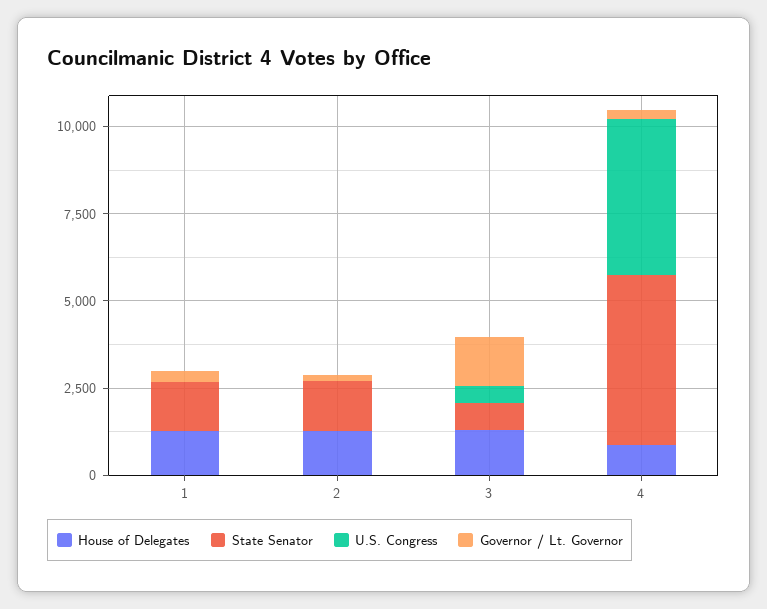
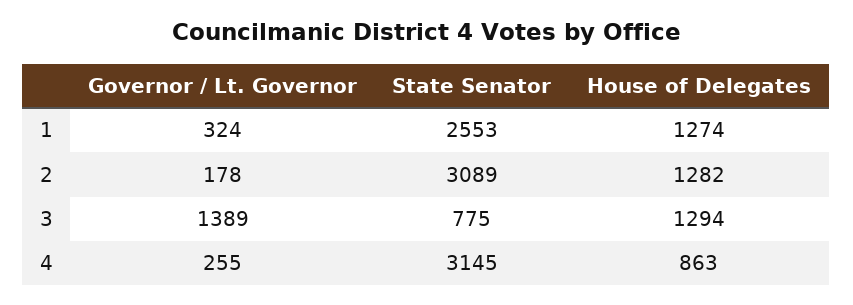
State Senator, 1: 1500 -> 2553
U.S. Congress, 1: 0 -> none
State Senator, 2: 1500 -> 3089
U.S. Congress, 2: 0 -> none
U.S. Congress, 3: 500 -> none
State Senator, 4: 5000 -> 3145
U.S. Congress, 4: 4500 -> none

